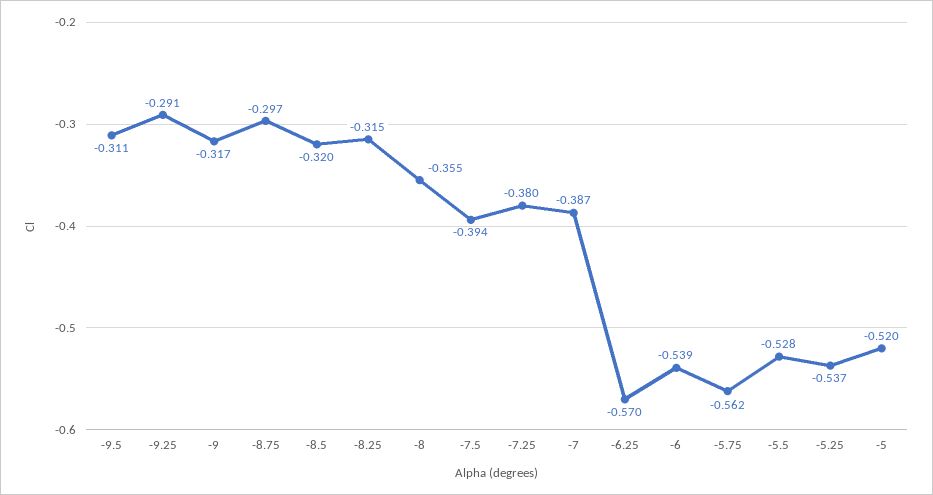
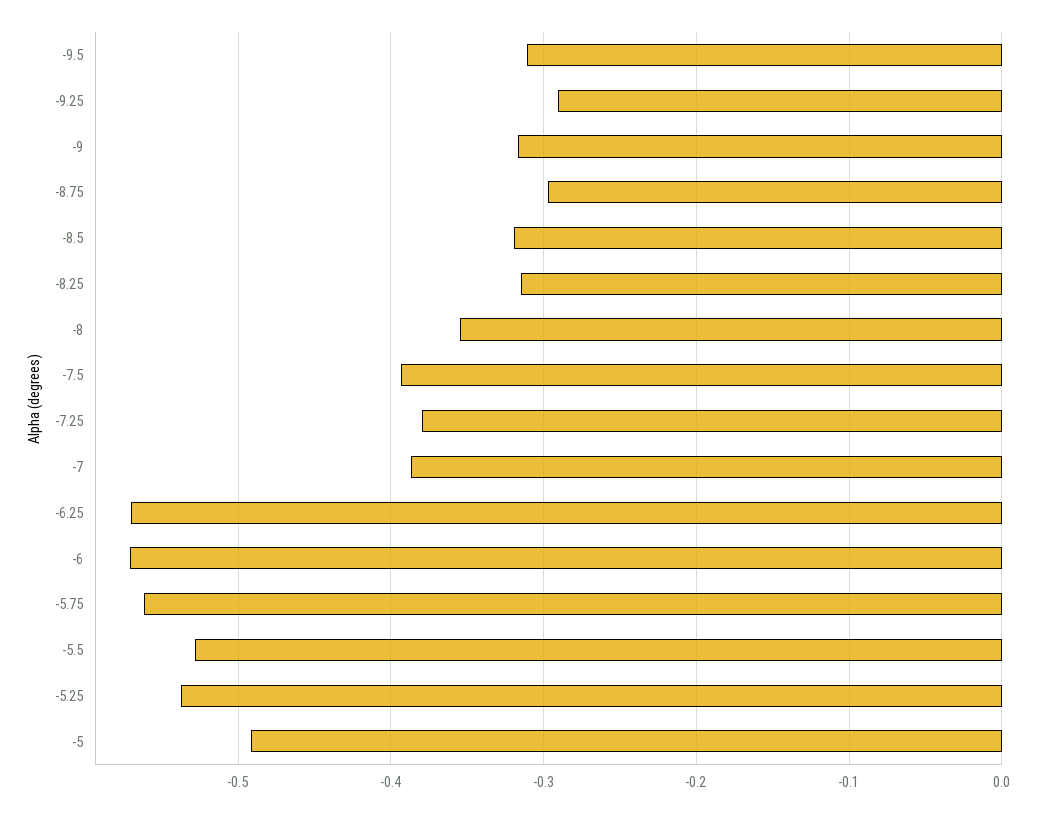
-6: -0.539 -> -0.57
-5: -0.52 -> -0.49

